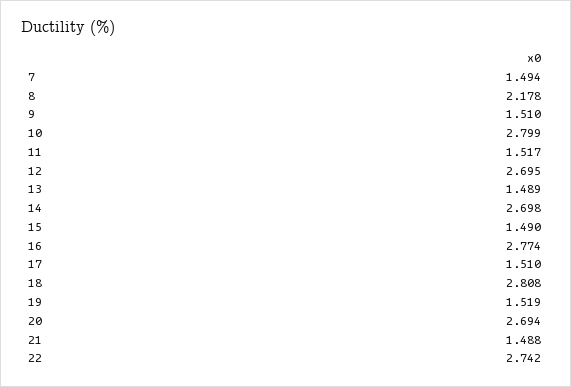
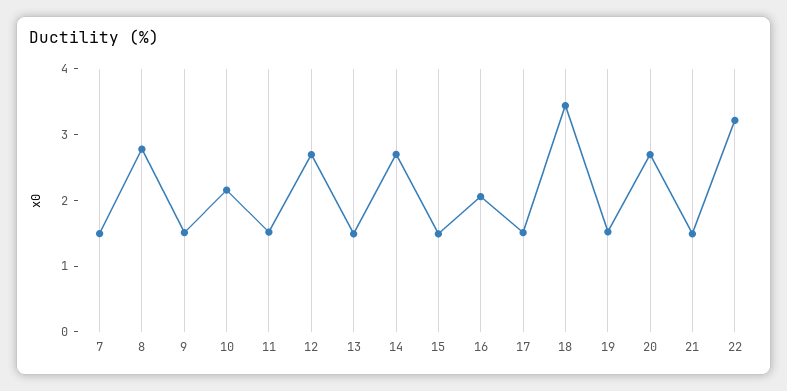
8: 2.178 -> 2.8
10: 2.799 -> 2.2
16: 2.774 -> 2
18: 2.808 -> 3.4
22: 2.742 -> 3.2

